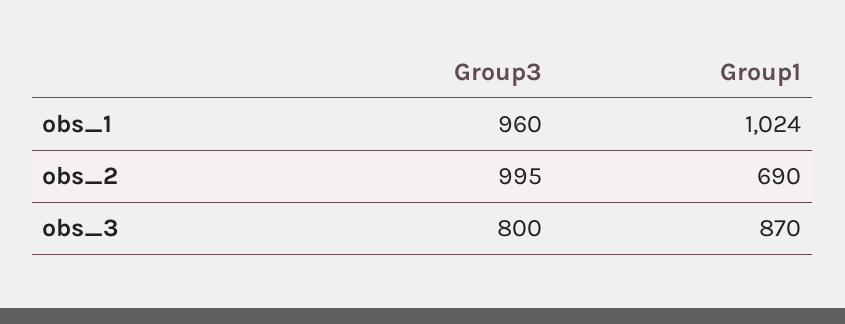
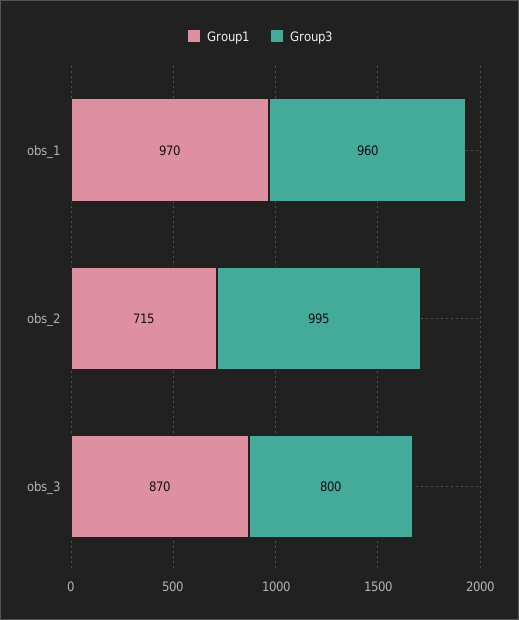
Group1, obs_1: 1024 -> 970
Group1, obs_2: 690 -> 715

